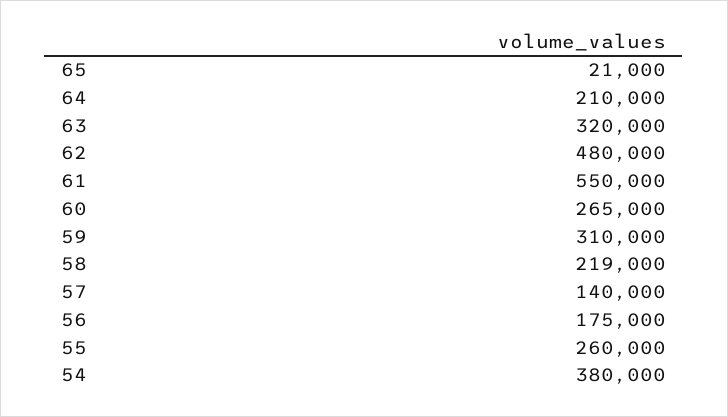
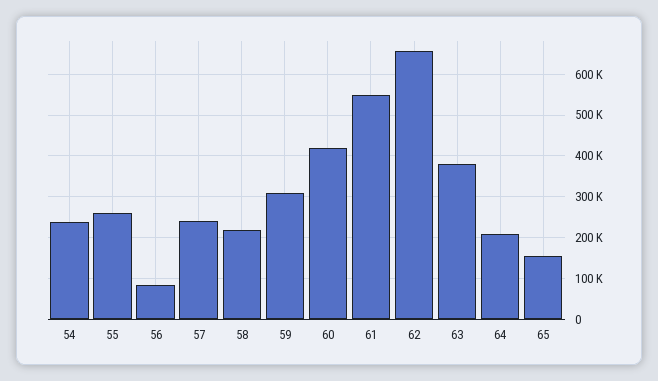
65: 21000 -> 160000
63: 320000 -> 380000
62: 480000 -> 660000
60: 265000 -> 420000
57: 140000 -> 240000
56: 175000 -> 80000
54: 380000 -> 240000

